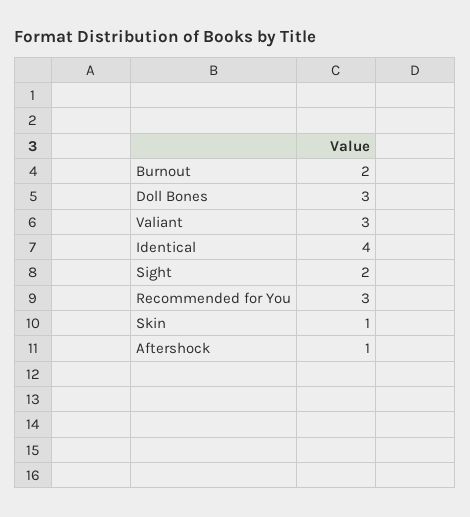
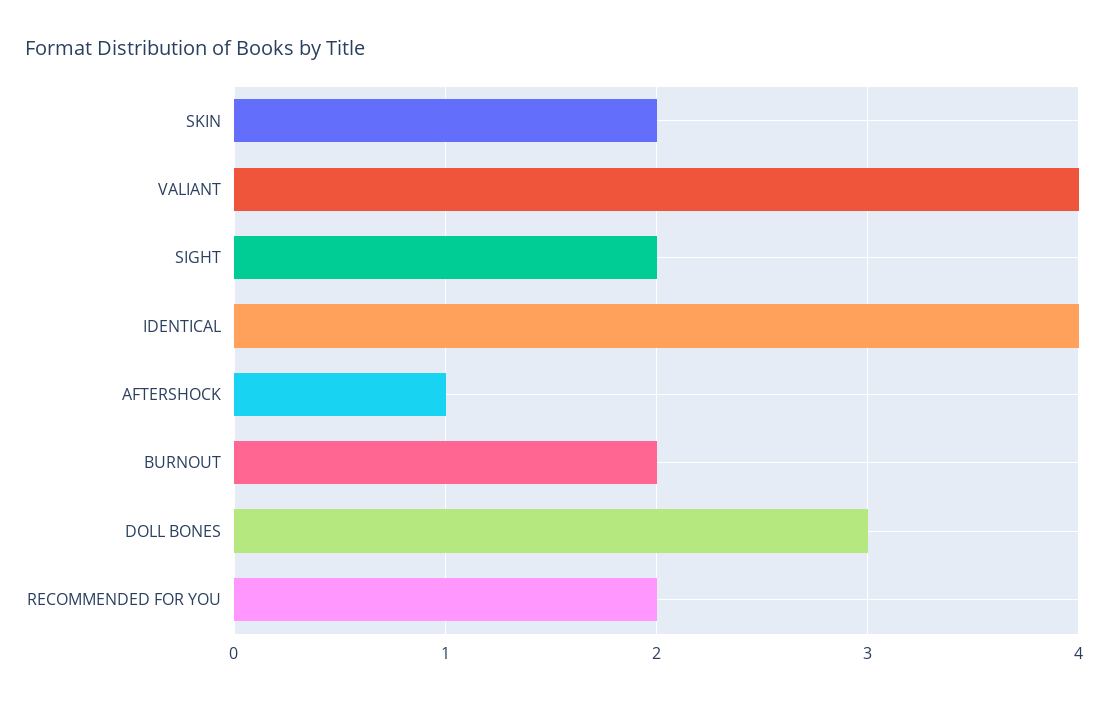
Valiant: 3 -> 4
Recommended for You: 3 -> 2
Skin: 1 -> 2

